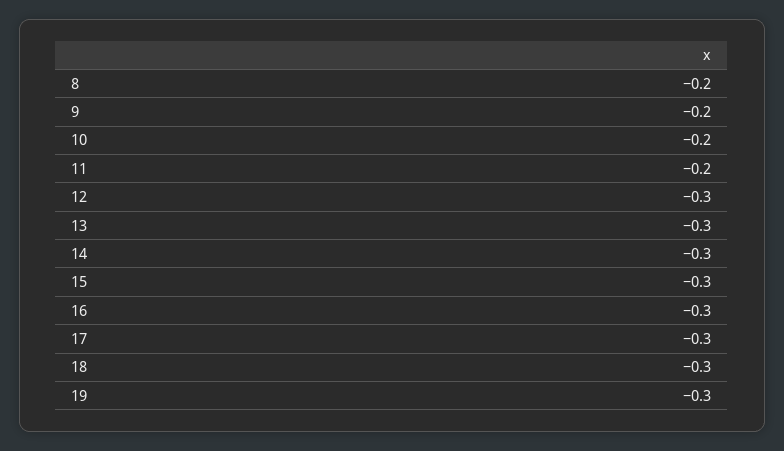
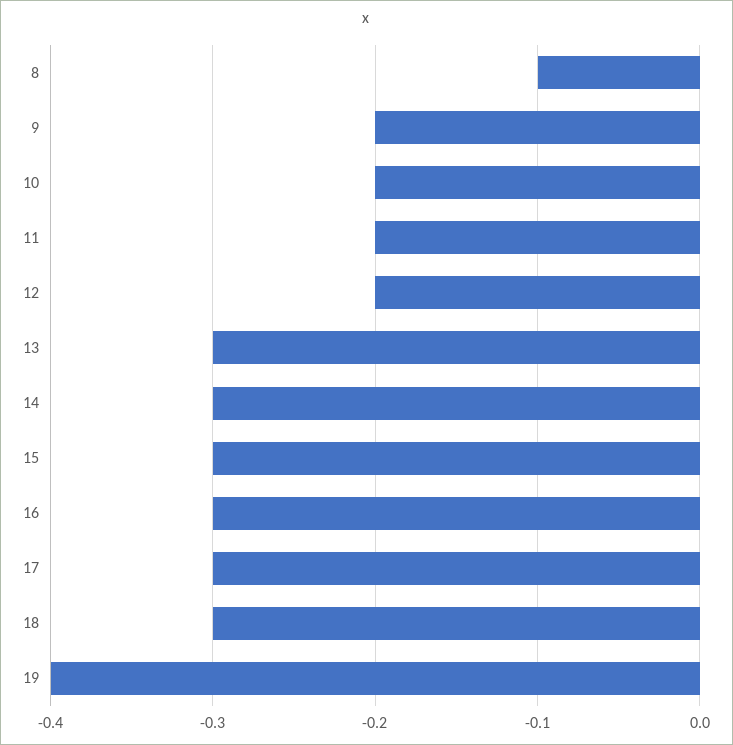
8: -0.2 -> -0.1
12: -0.3 -> -0.2
19: -0.3 -> -0.4

